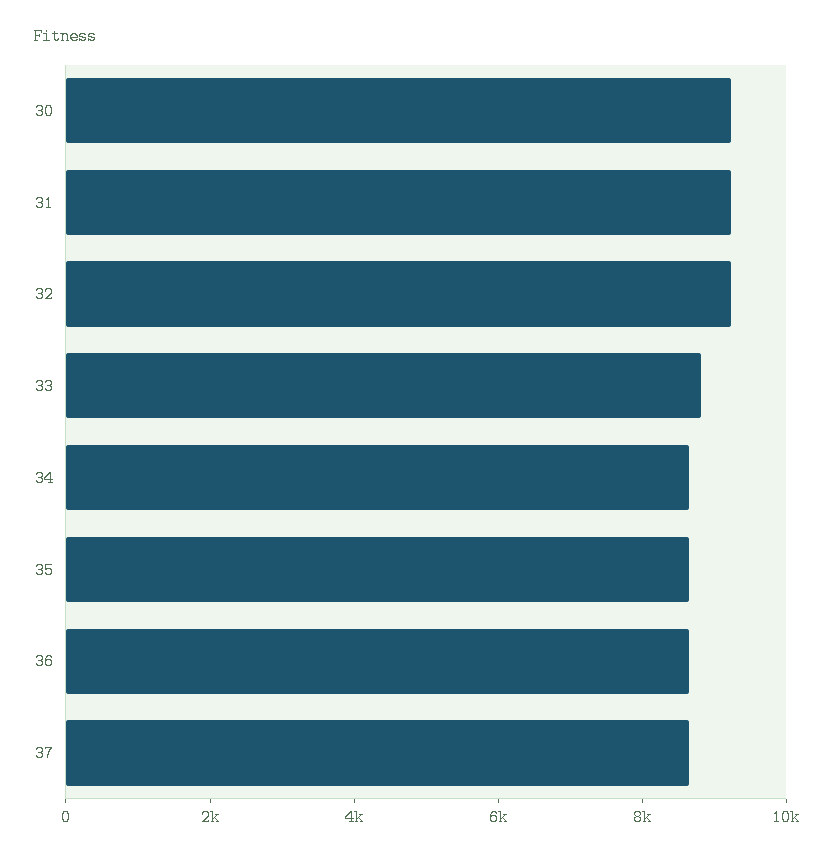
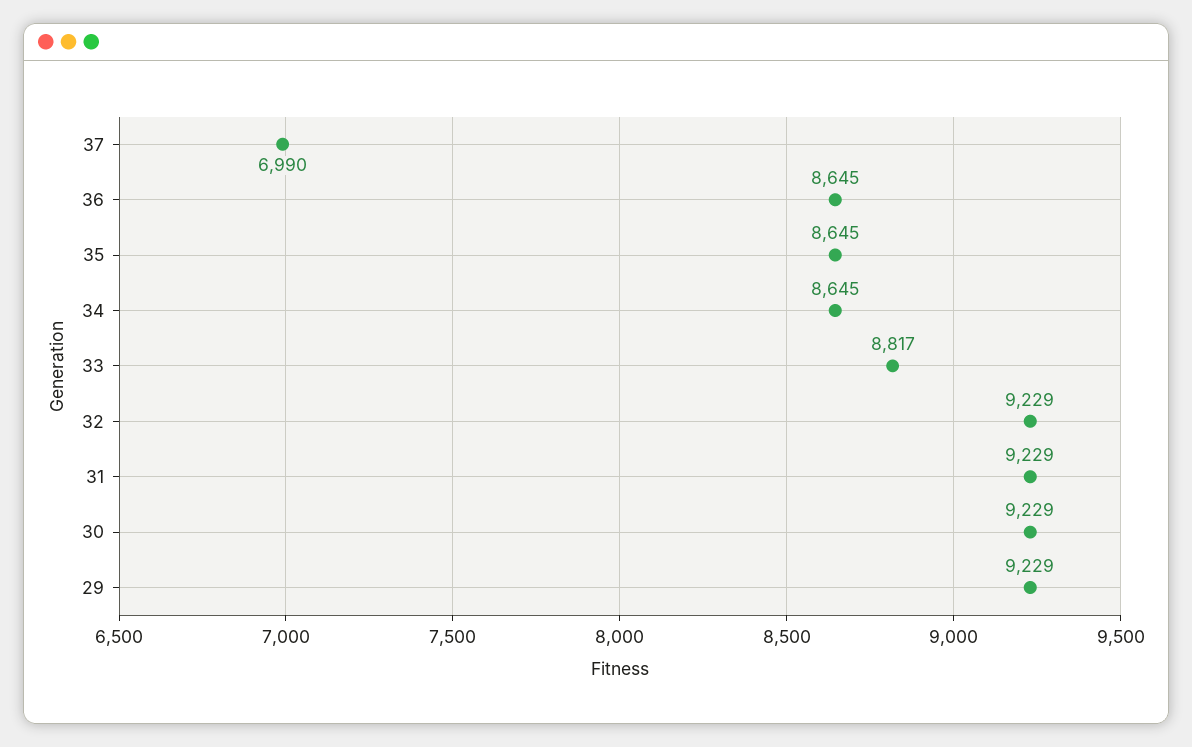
37: 8500 -> 6990
29: none -> 9229

